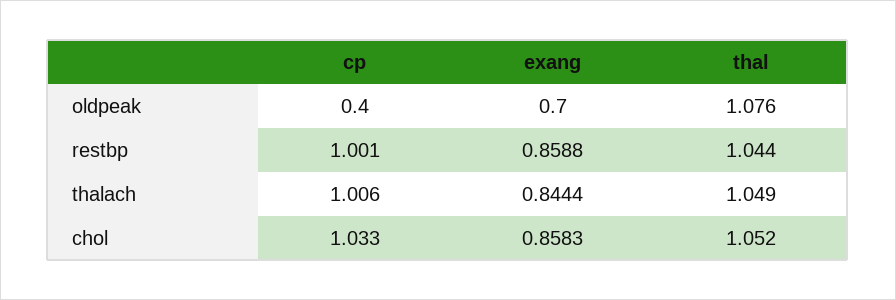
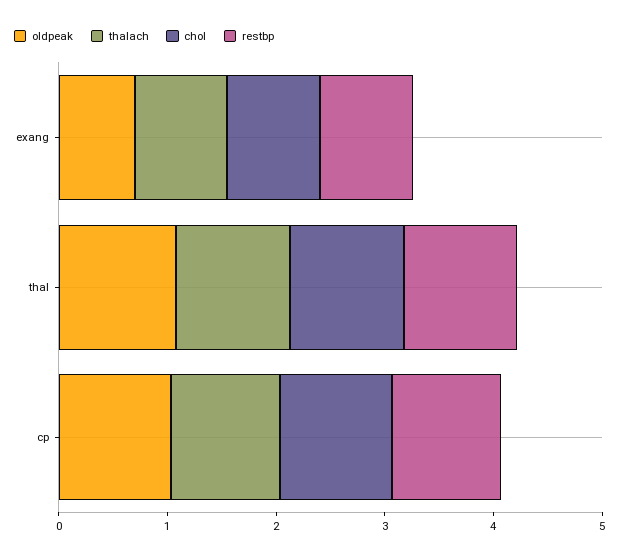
oldpeak, cp: 0.4 -> 1

